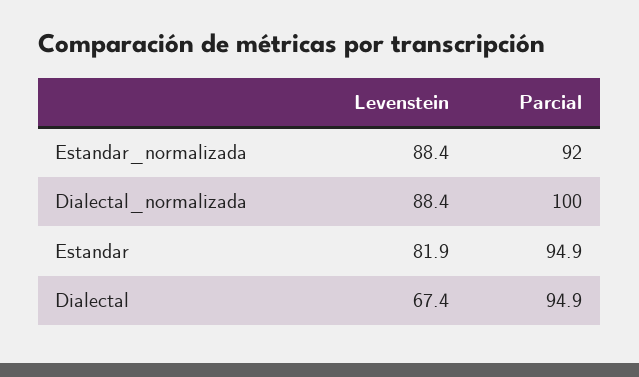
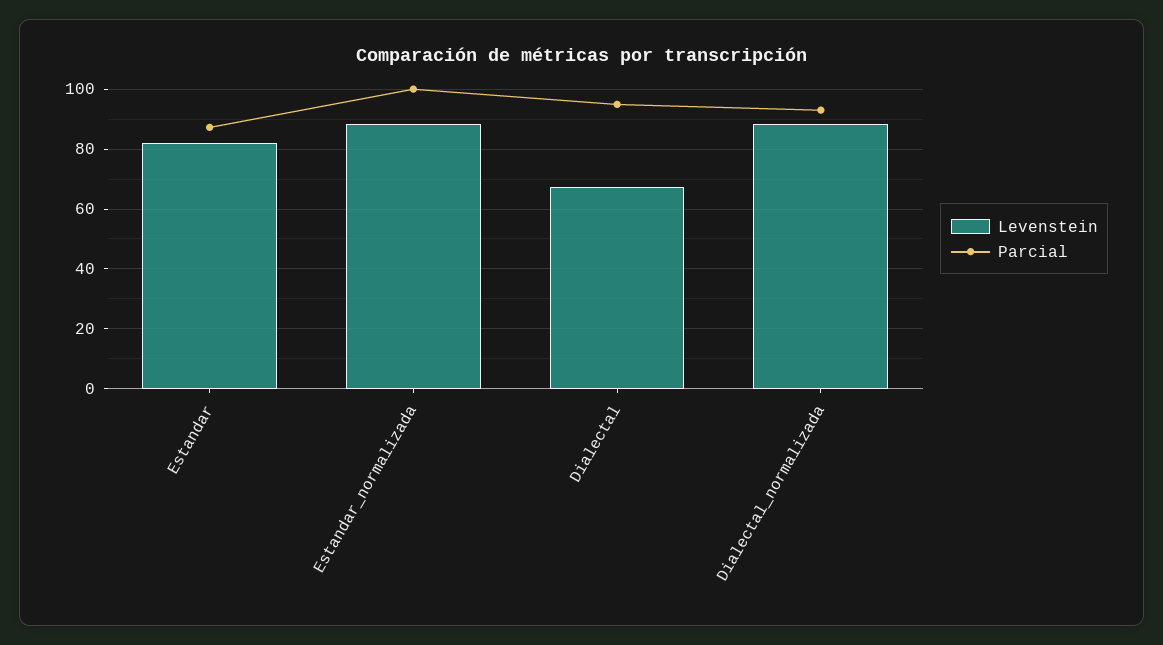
Parcial, Estandar_normalizada: 92 -> 100
Parcial, Dialectal_normalizada: 100 -> 92.5
Parcial, Estandar: 94.9 -> 87.5

